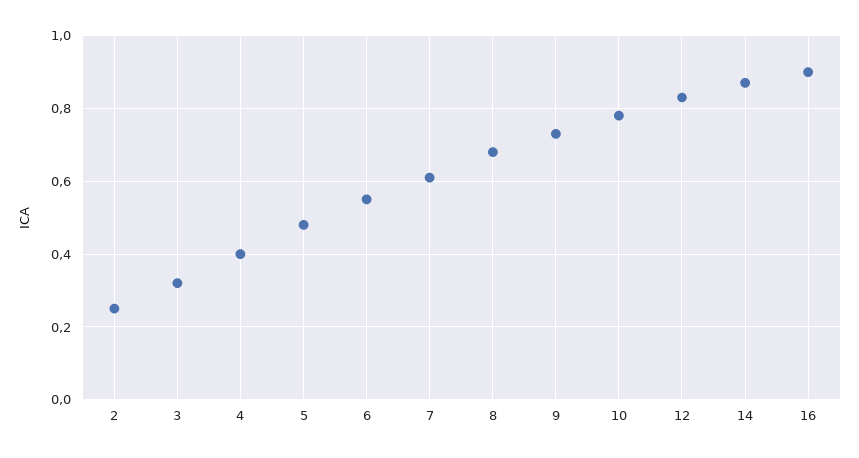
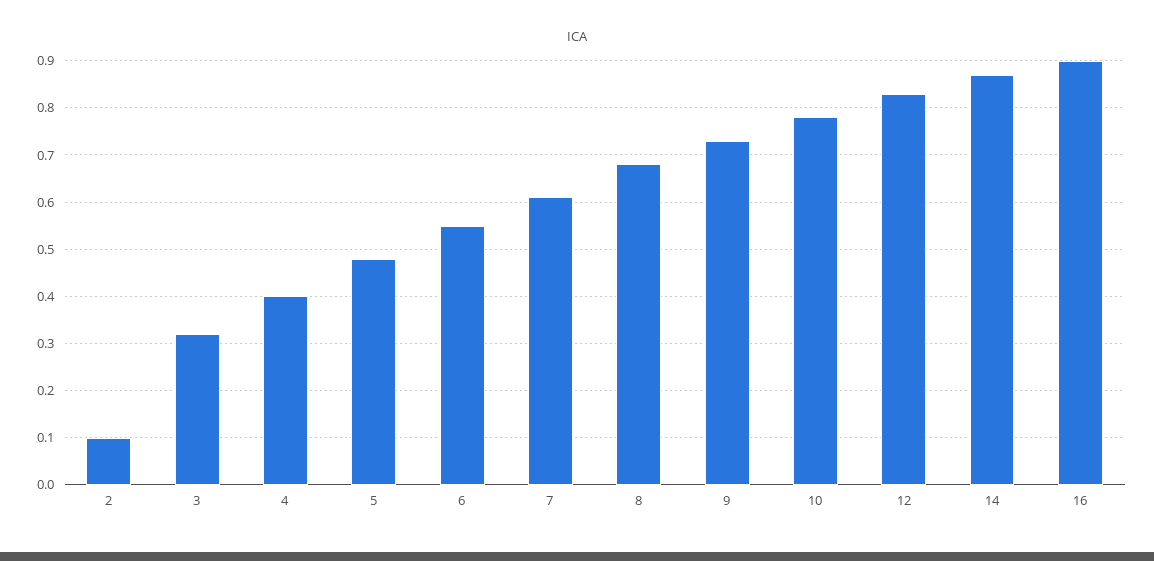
2: 0.25 -> 0.1

